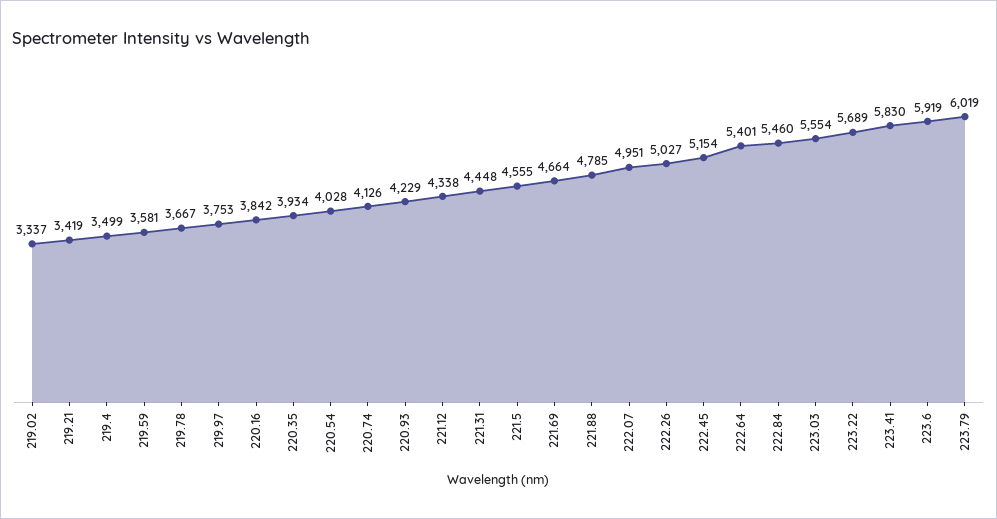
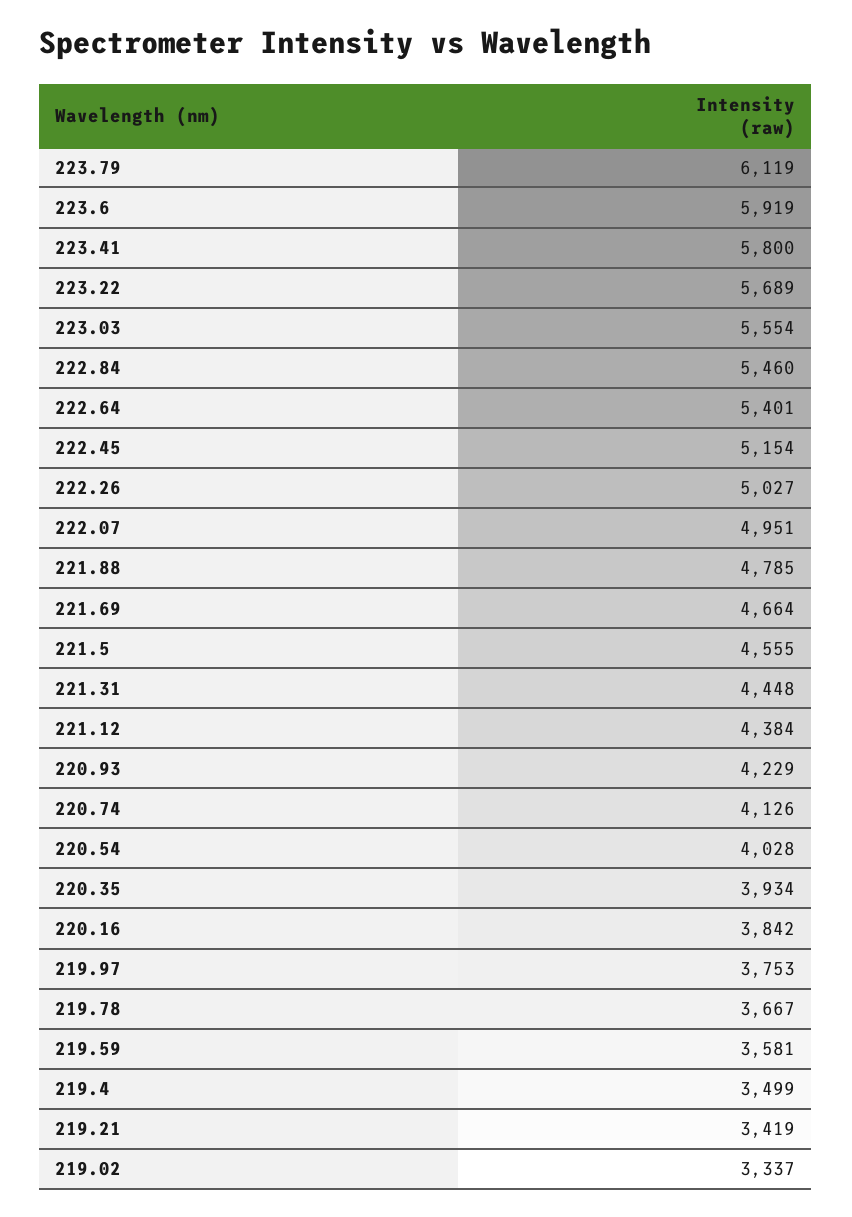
221.12: 4338 -> 4384
223.41: 5830 -> 5800
223.79: 6019 -> 6119

